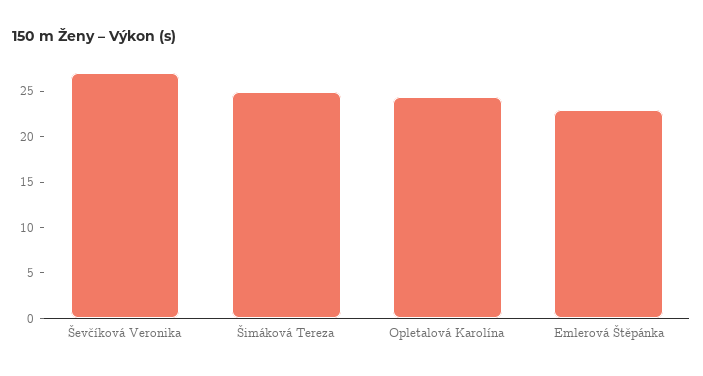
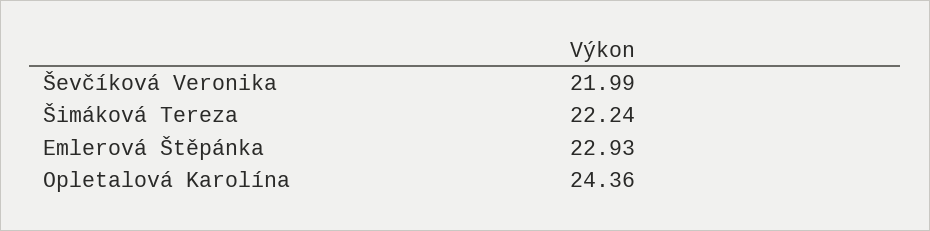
Ševčíková Veronika: 27 -> 21.99
Šimáková Tereza: 25 -> 22.24

